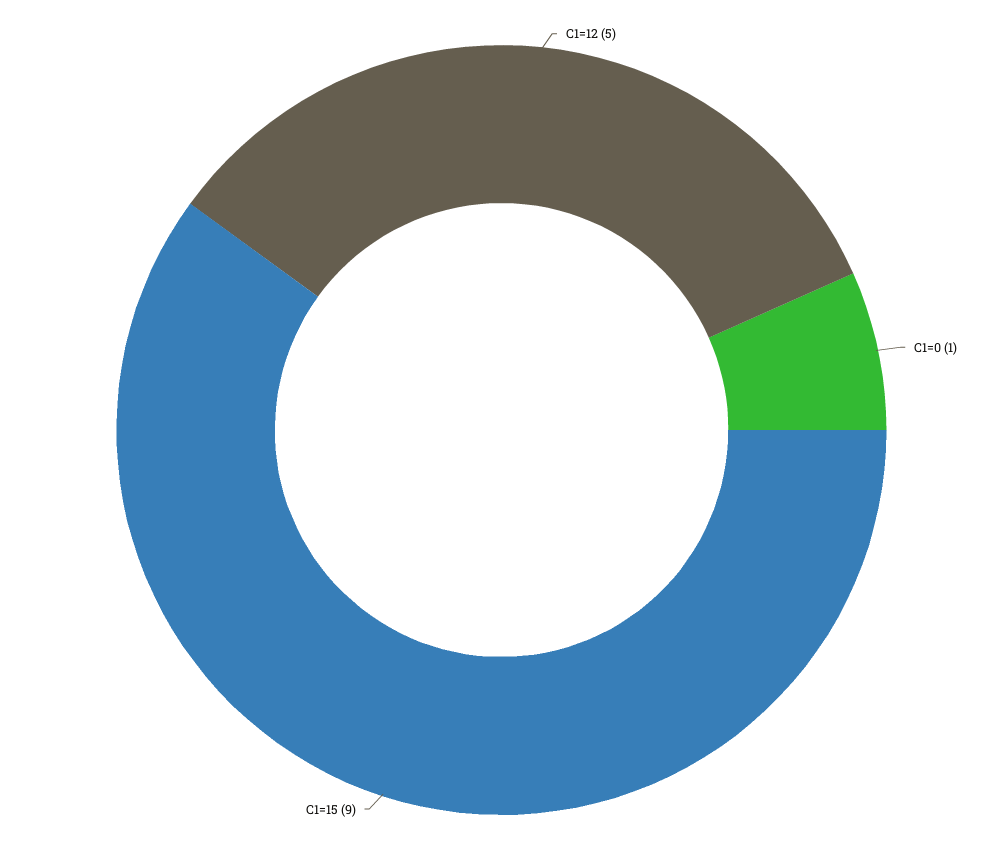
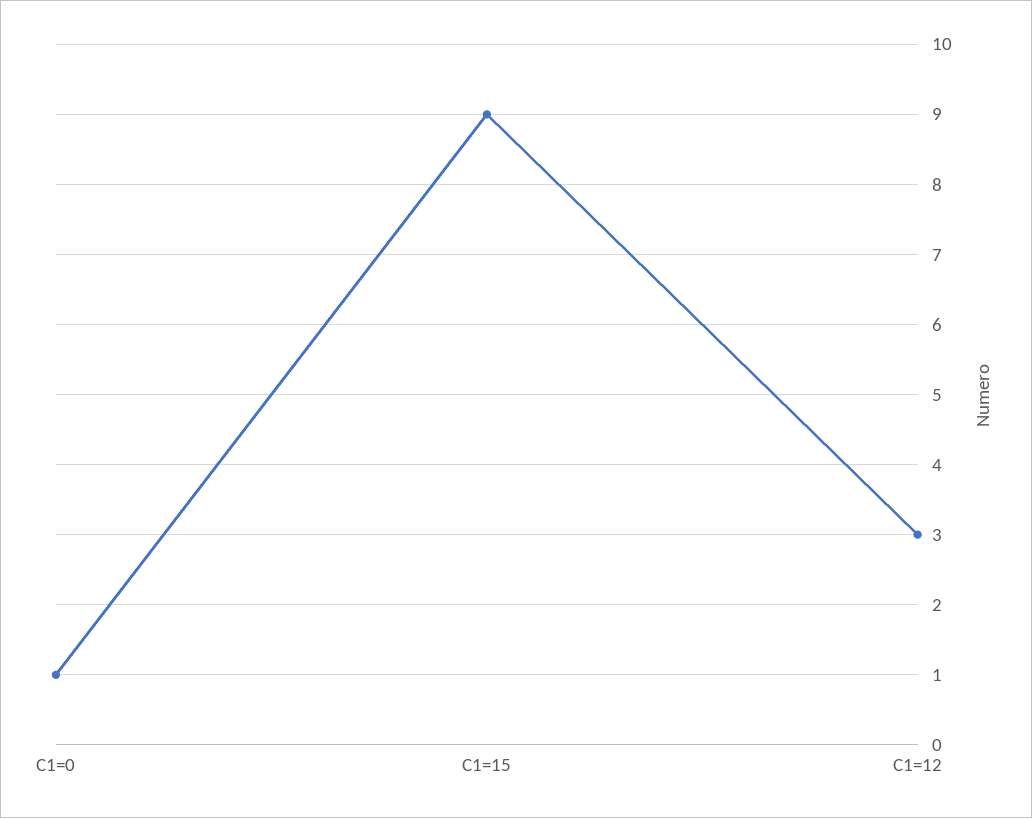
C1=12: 5 -> 3

